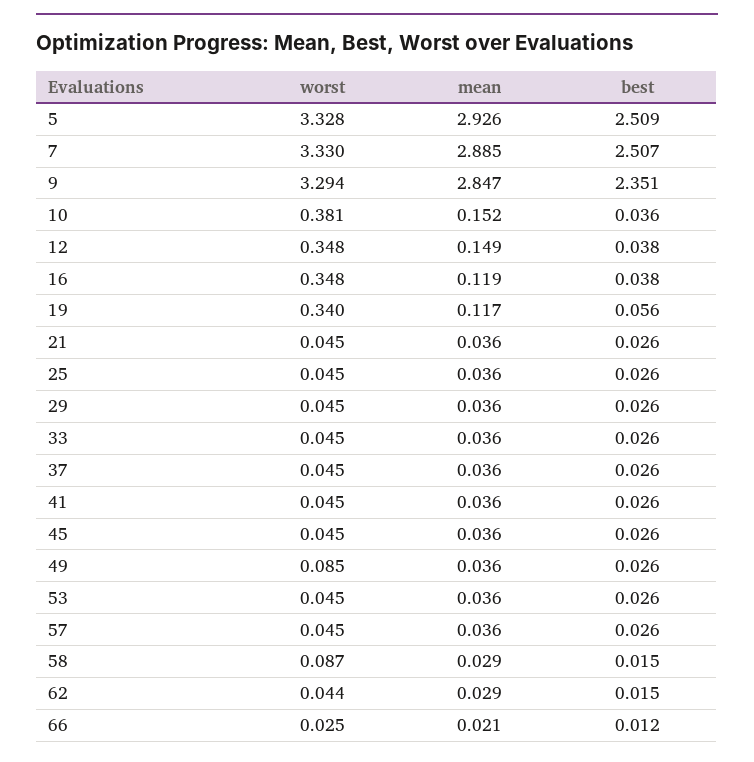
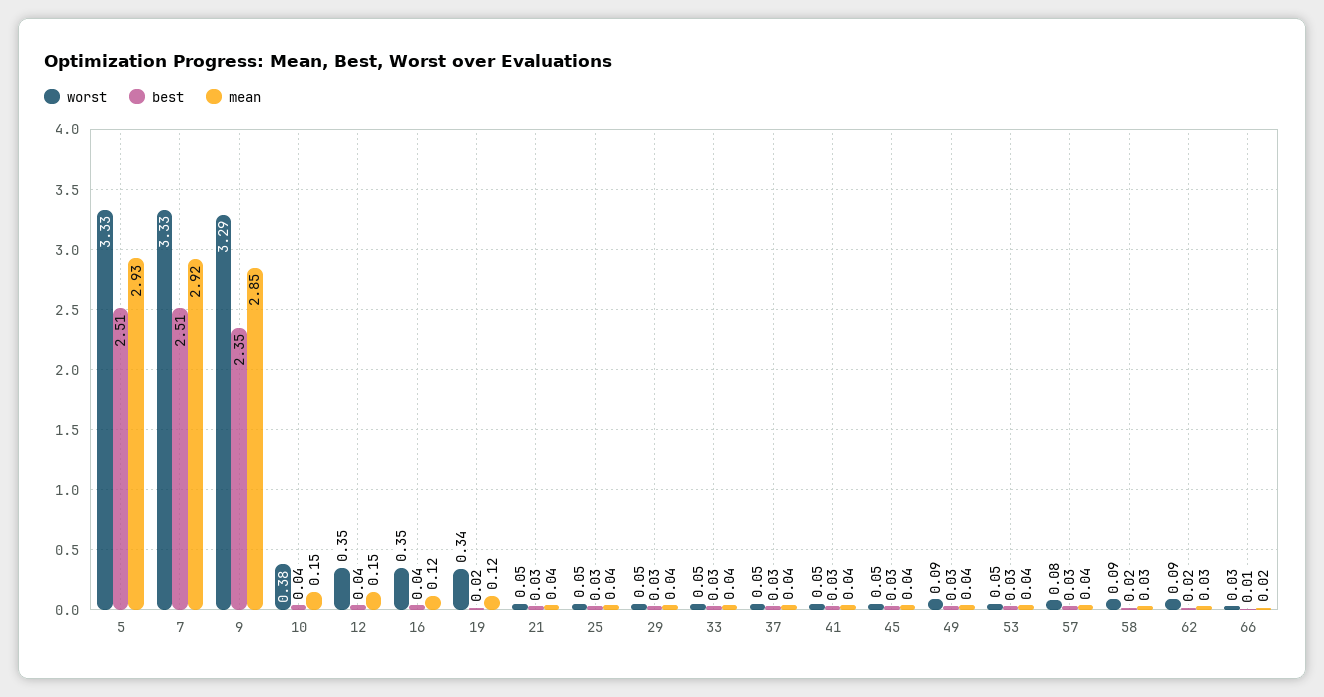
mean, 7: 2.885 -> 2.92
best, 19: 0.056 -> 0.02
worst, 57: 0.045 -> 0.08
worst, 62: 0.044 -> 0.09

